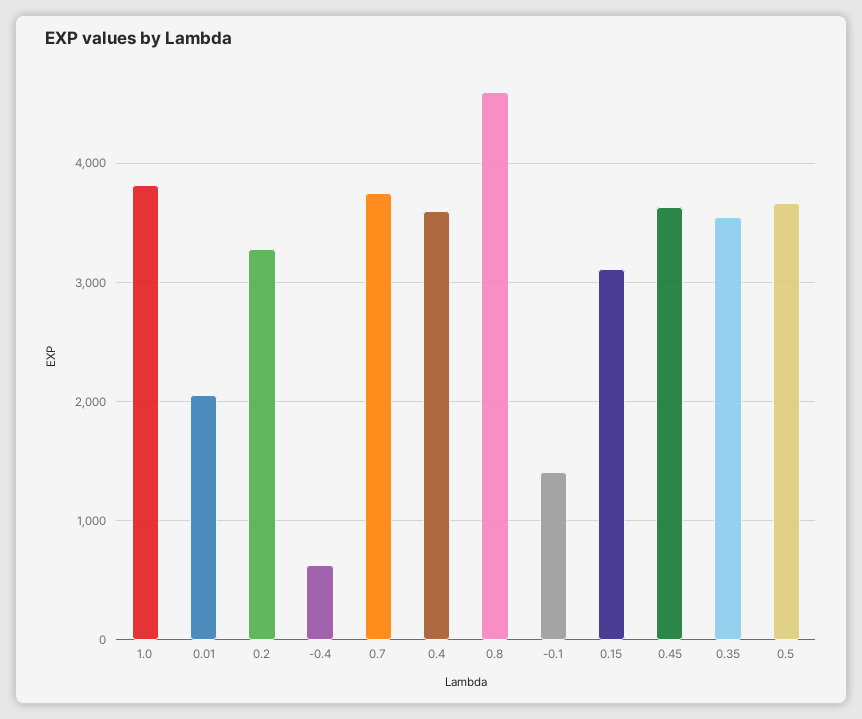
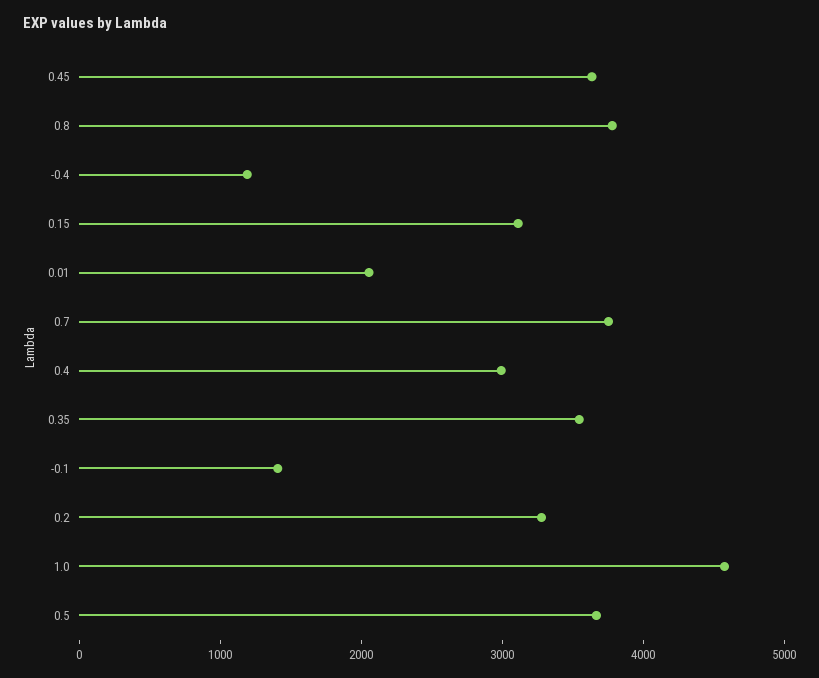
1.0: 3800 -> 4600
-0.4: 600 -> 1200
0.4: 3600 -> 3000
0.8: 4600 -> 3800

